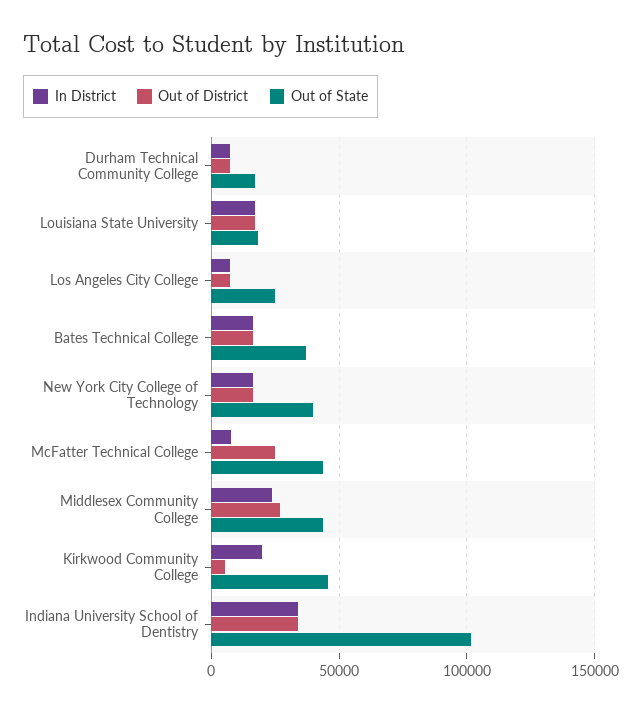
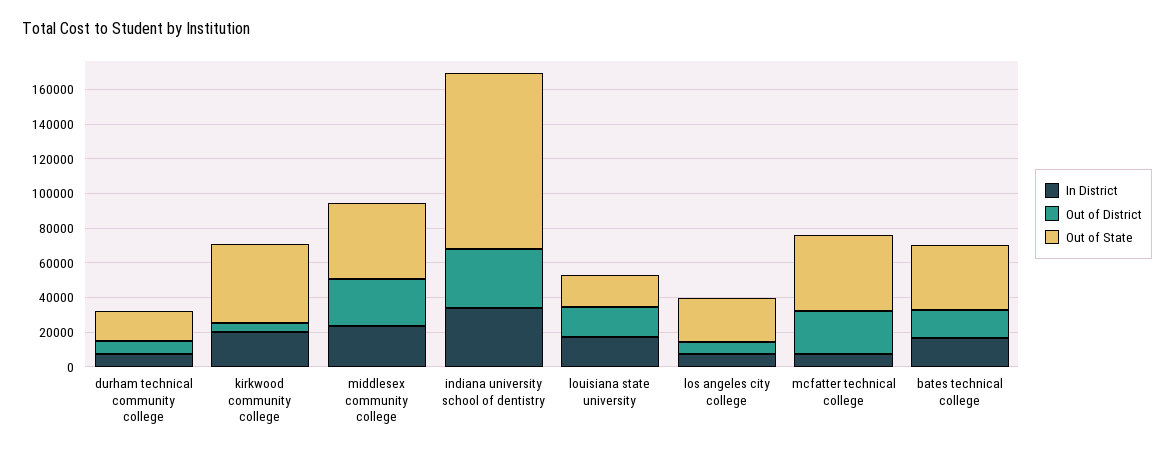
In District, New York City College of Technology: 15000 -> none
Out of District, New York City College of Technology: 15000 -> none
Out of State, New York City College of Technology: 40000 -> none

